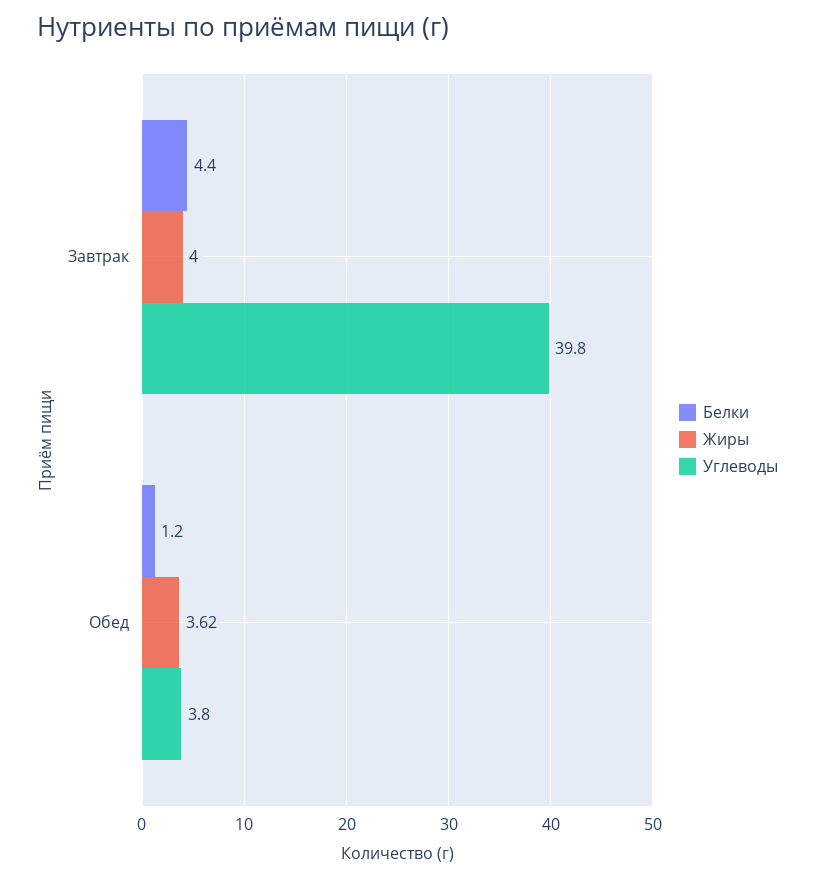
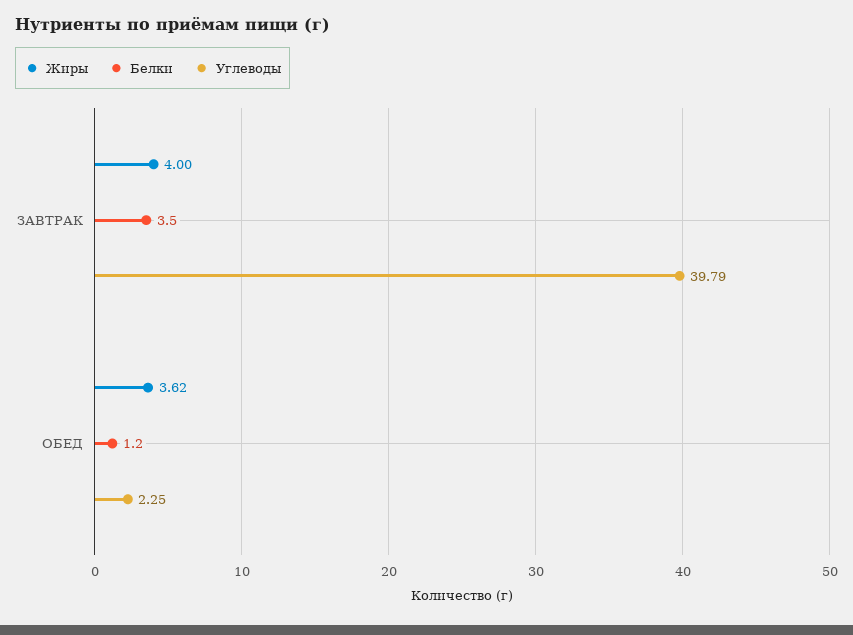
Белки, Завтрак: 4.4 -> 3.5
Углеводы, Обед: 3.8 -> 2.25

